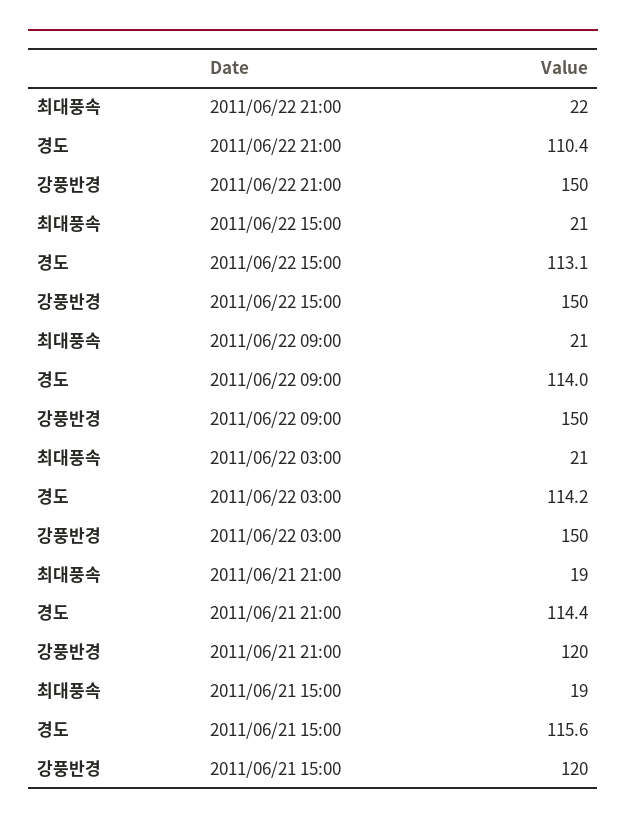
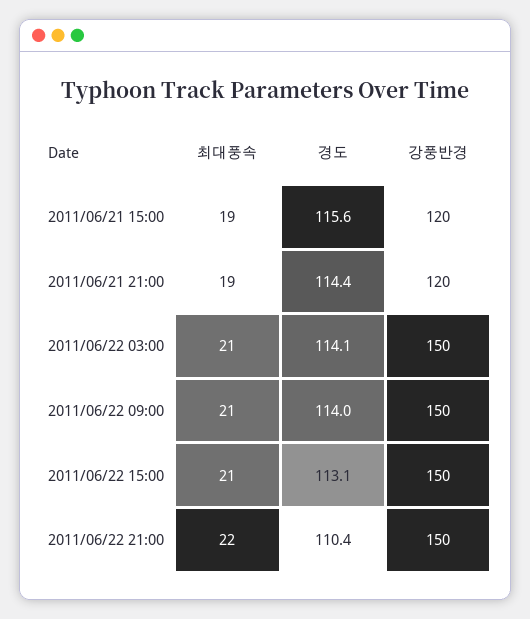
경도, 2011/06/22 03:00: 114.2 -> 114.1

